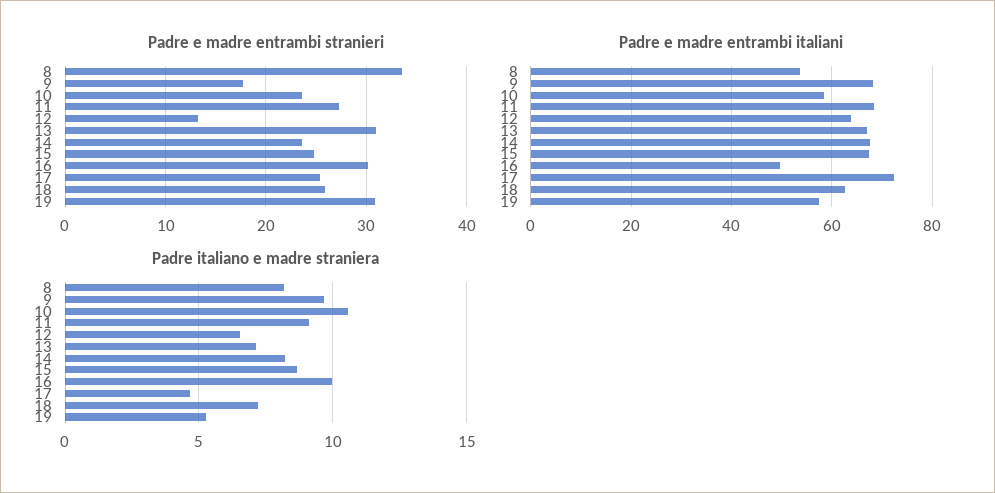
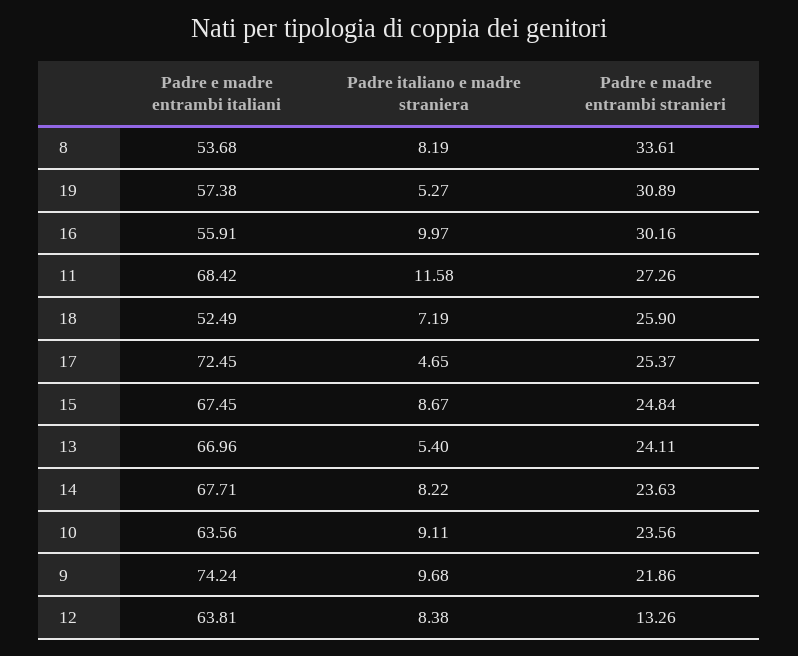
Padre e madre entrambi stranieri, 9: 18 -> 21.86
Padre e madre entrambi stranieri, 13: 31 -> 24.11
Padre e madre entrambi italiani, 9: 68 -> 74.24
Padre e madre entrambi italiani, 10: 58 -> 63.56
Padre e madre entrambi italiani, 16: 50 -> 55.91
Padre e madre entrambi italiani, 18: 62 -> 52.49
Padre italiano e madre straniera, 10: 10.5 -> 9.11
Padre italiano e madre straniera, 11: 9 -> 11.58
Padre italiano e madre straniera, 12: 6.5 -> 8.38
Padre italiano e madre straniera, 13: 7 -> 5.4

